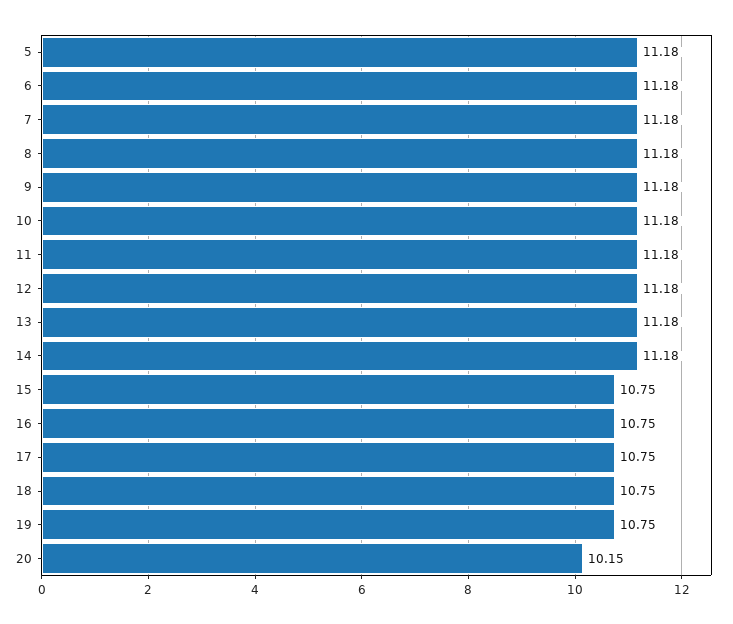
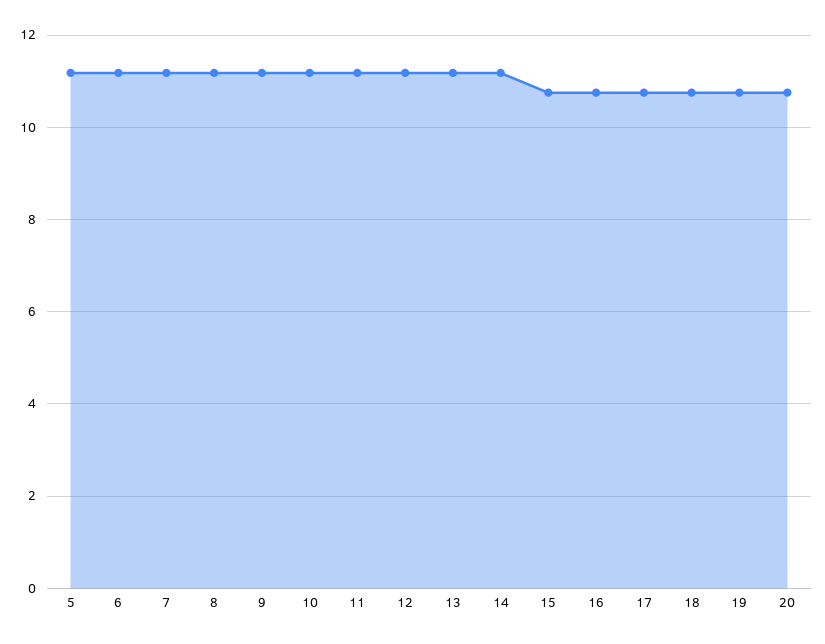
20: 10.15 -> 10.8

